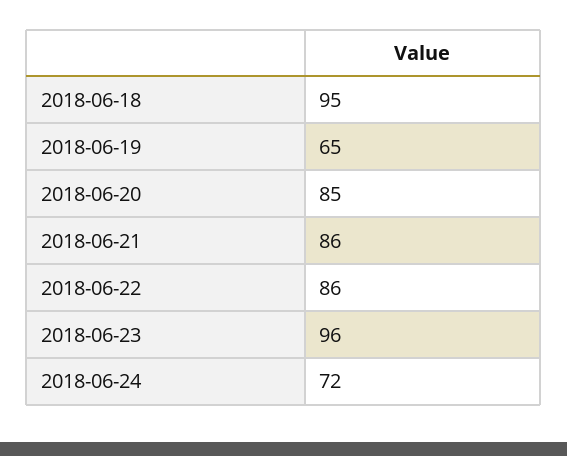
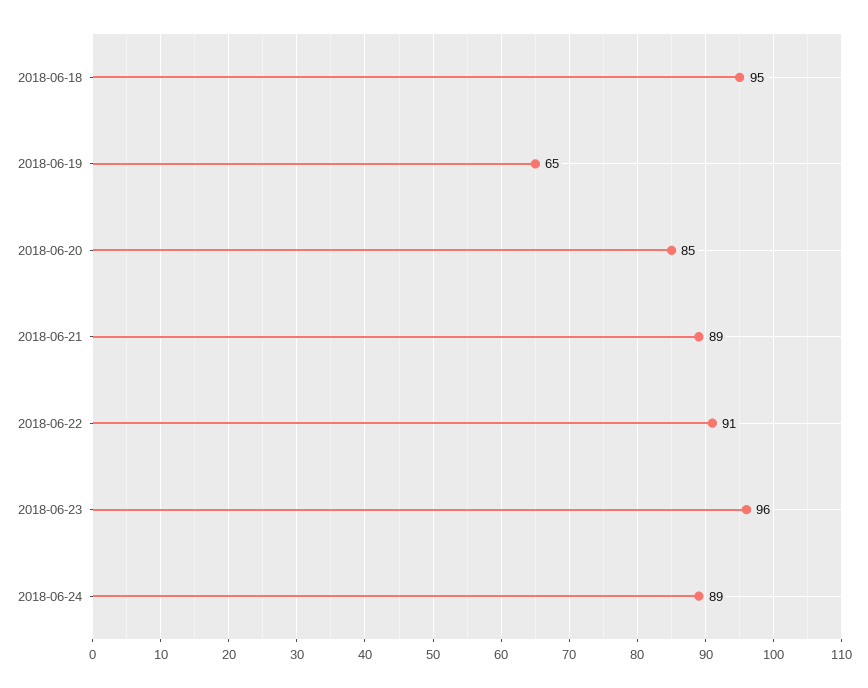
2018-06-21: 86 -> 89
2018-06-22: 86 -> 91
2018-06-24: 72 -> 89

